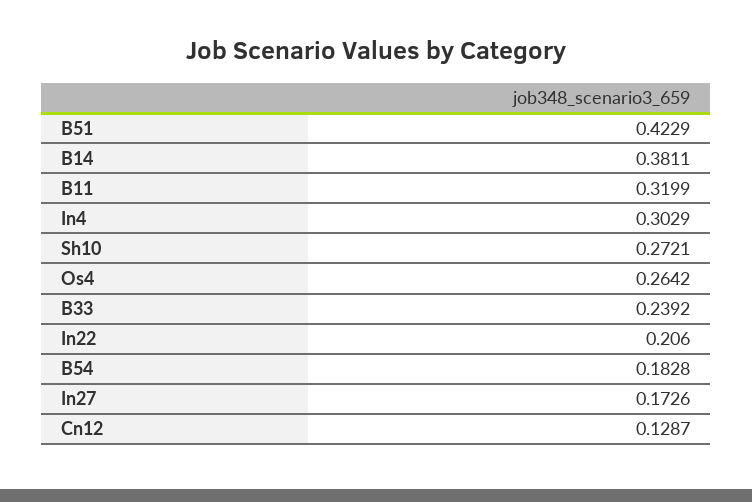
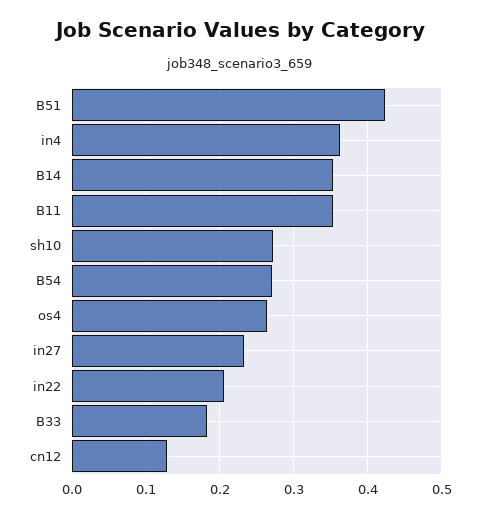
B14: 0.3811 -> 0.35
B11: 0.3199 -> 0.35
In4: 0.3029 -> 0.36
B33: 0.2392 -> 0.18
B54: 0.1828 -> 0.27
In27: 0.1726 -> 0.23

